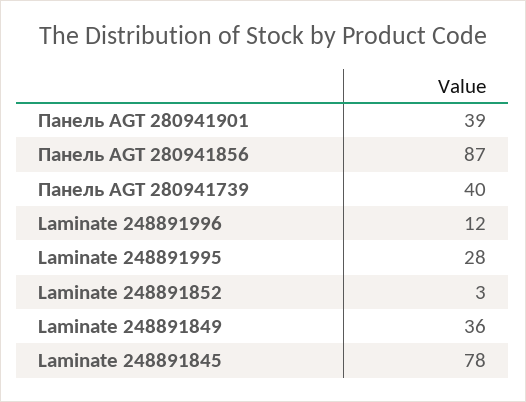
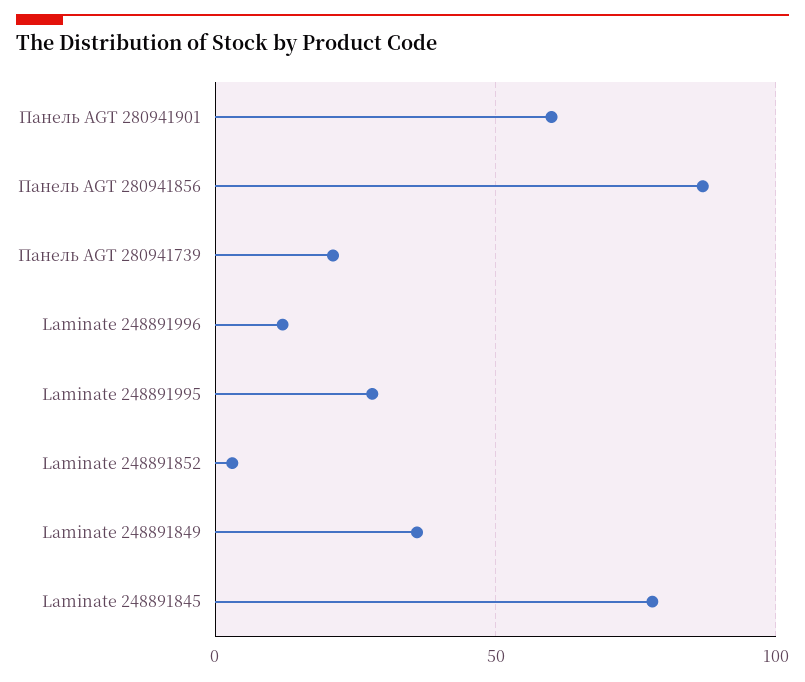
Панель AGT 280941901: 39 -> 60
Панель AGT 280941739: 40 -> 20

